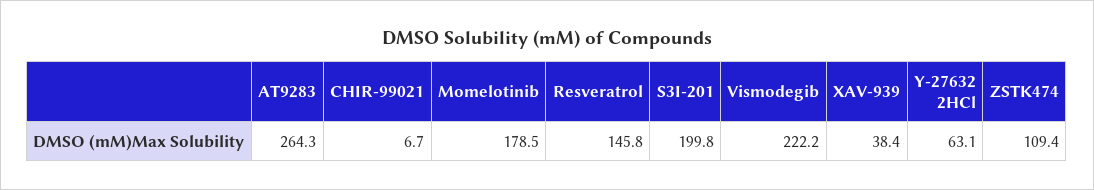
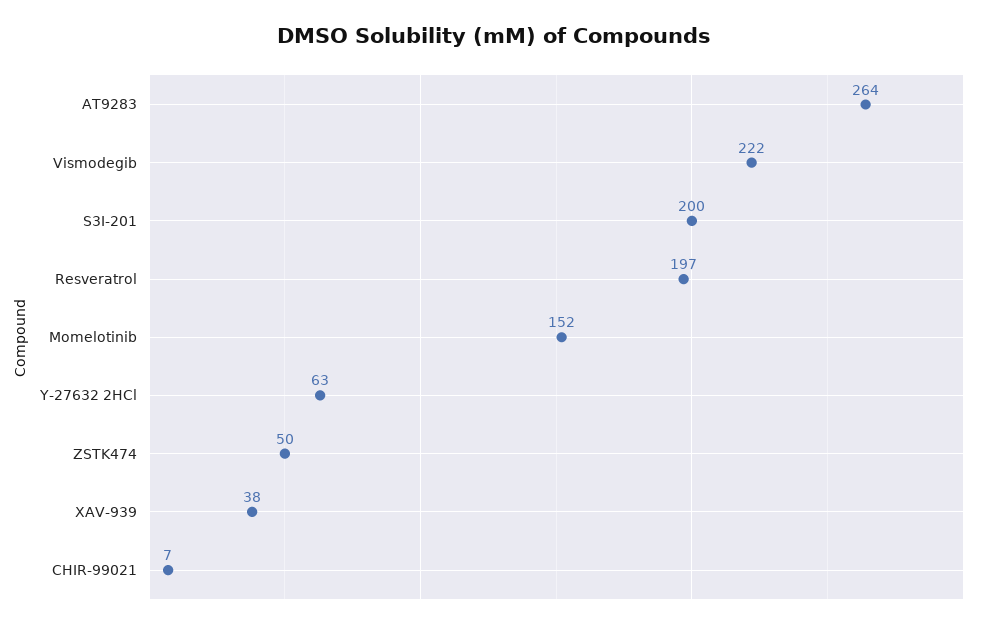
Momelotinib: 178.5 -> 152
Resveratrol: 145.8 -> 197
ZSTK474: 109.4 -> 50

